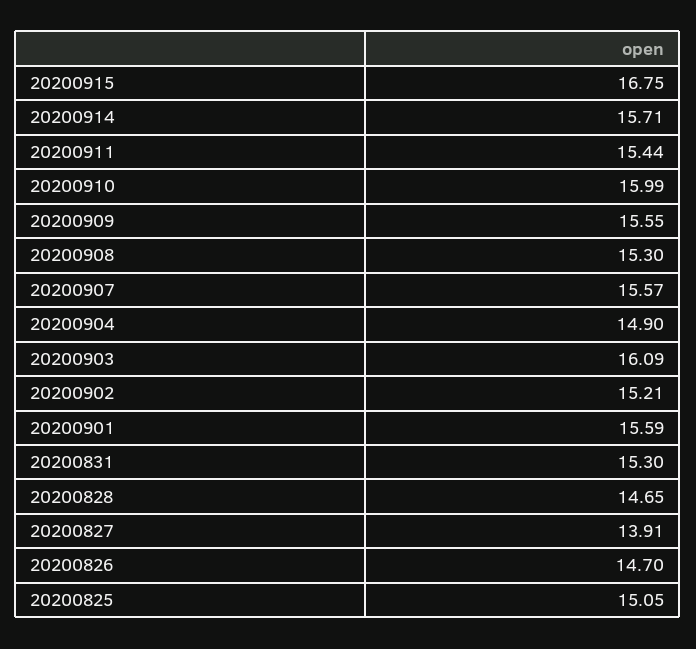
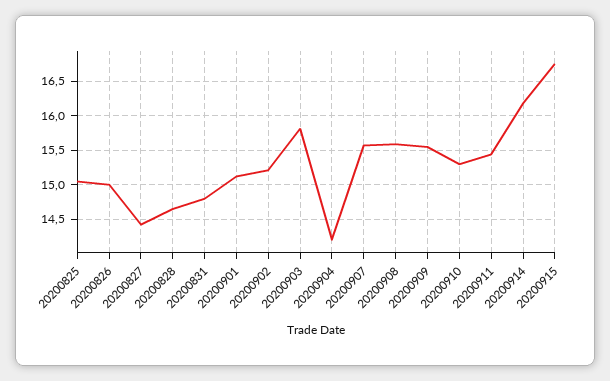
20200914: 15.71 -> 16.2
20200910: 15.99 -> 15.3
20200908: 15.3 -> 15.6
20200904: 14.9 -> 14.2
20200903: 16.09 -> 15.8
20200901: 15.59 -> 15.1
20200831: 15.3 -> 14.8
20200827: 13.91 -> 14.4
20200826: 14.7 -> 15

